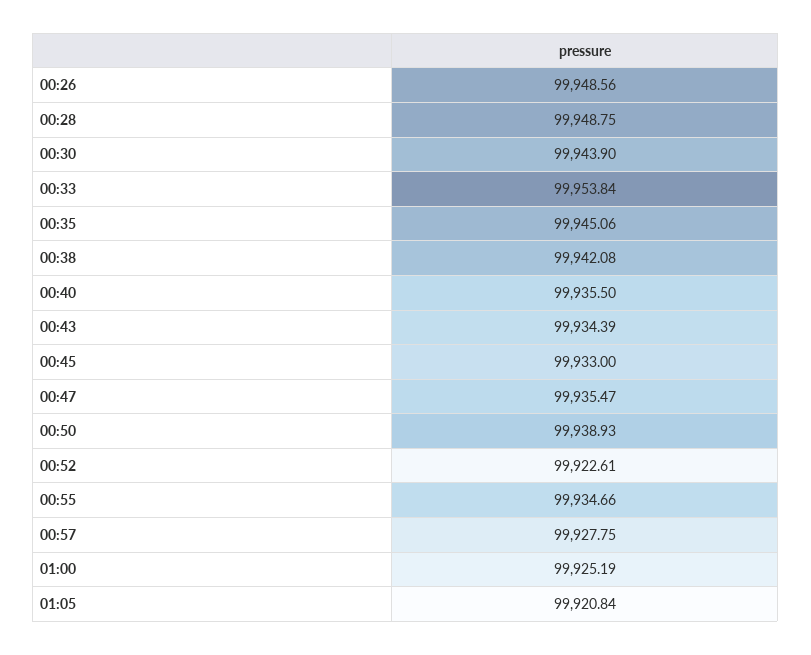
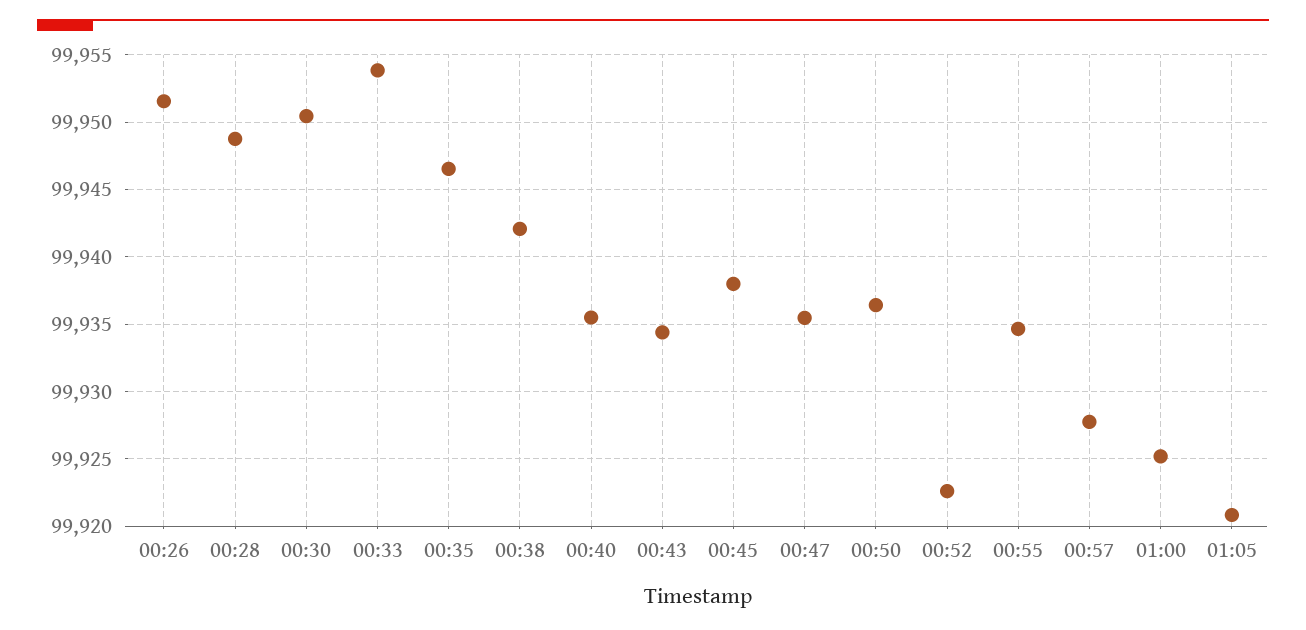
00:26: 99948.56 -> 99951.5
00:30: 99943.9 -> 99950.5
00:35: 99945.06 -> 99946.5
00:45: 99933 -> 99938
00:50: 99938.93 -> 99936.5

